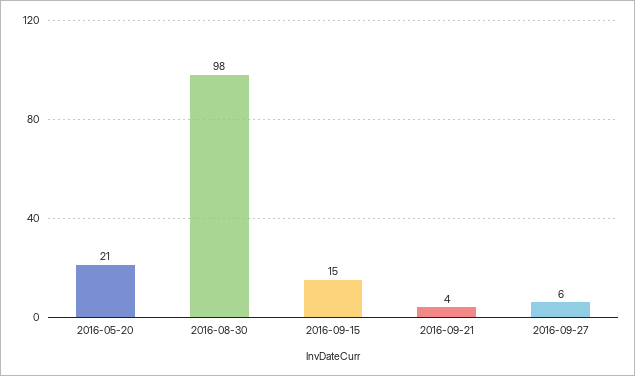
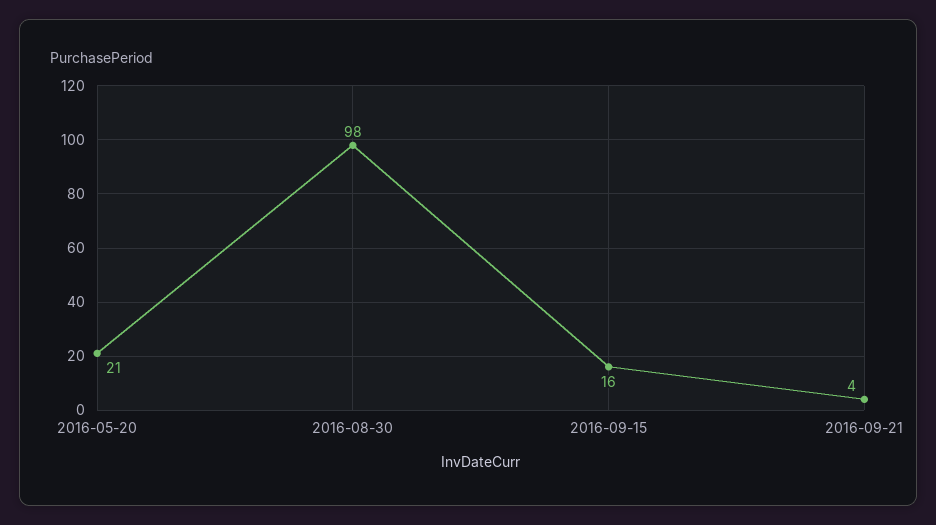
2016-09-15: 15 -> 16
2016-09-27: 6 -> none

